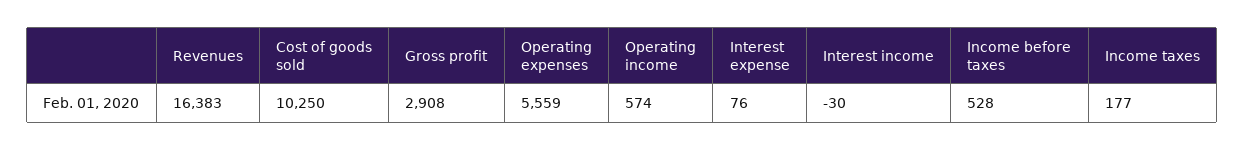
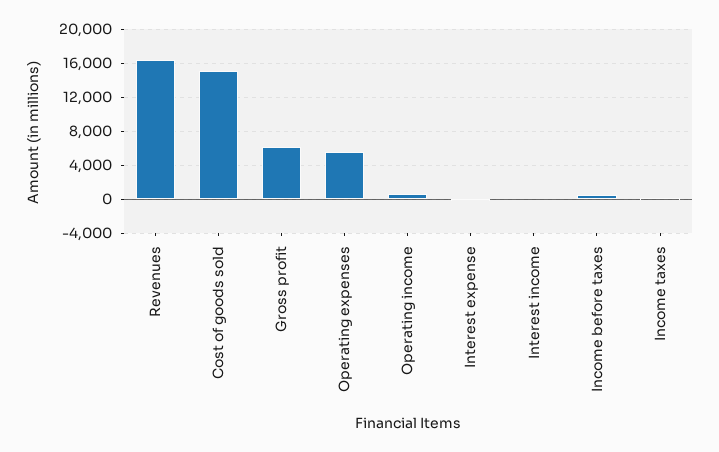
Cost of goods sold: 10250 -> 15000
Gross profit: 2908 -> 6000

